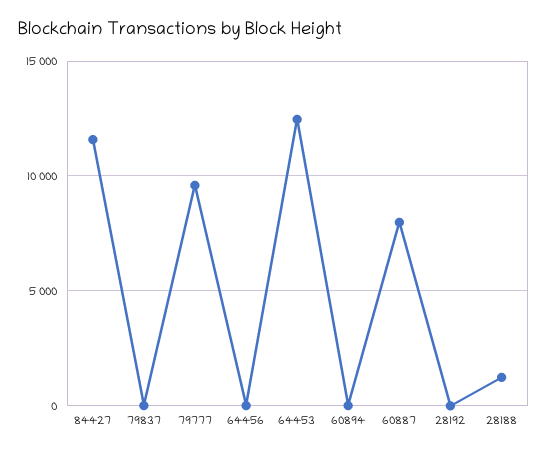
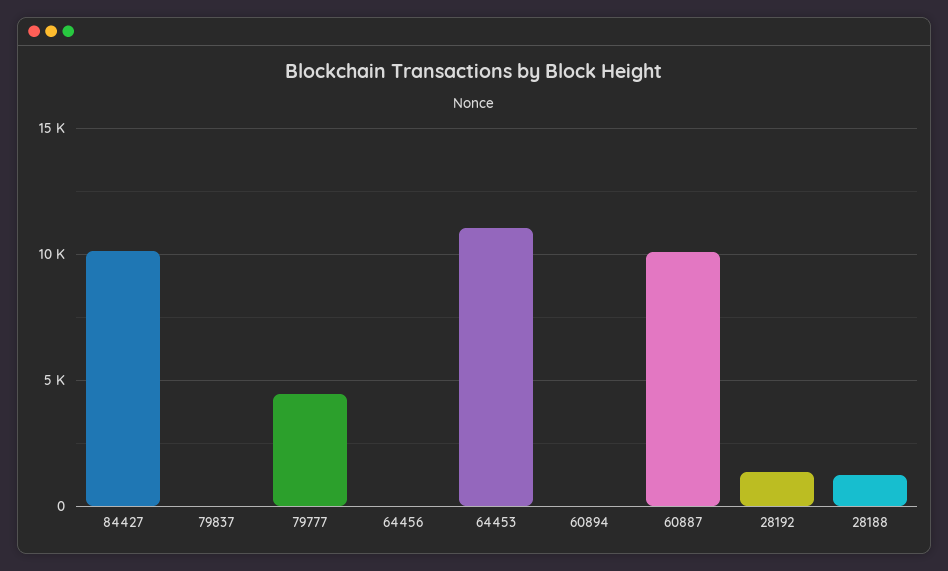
84427: 11500 -> 10000
79777: 9500 -> 4500
64453: 12500 -> 11000
60887: 8000 -> 10000
28192: 0 -> 1500

